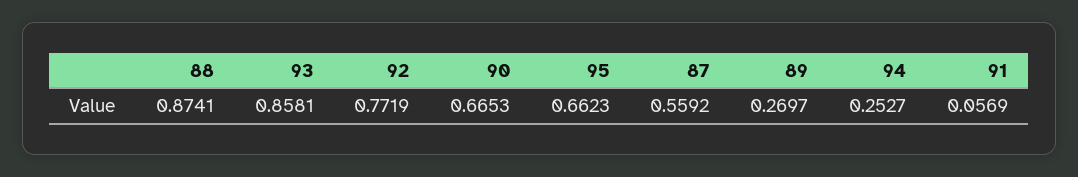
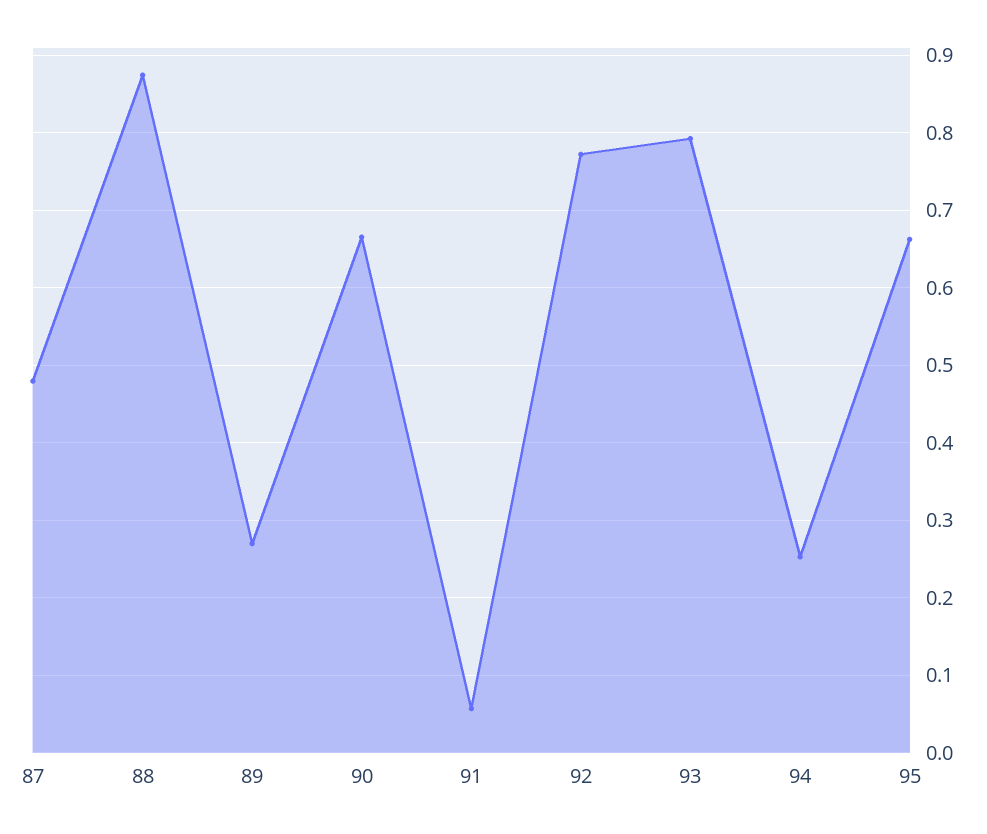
93: 0.8581 -> 0.79
87: 0.5592 -> 0.48

